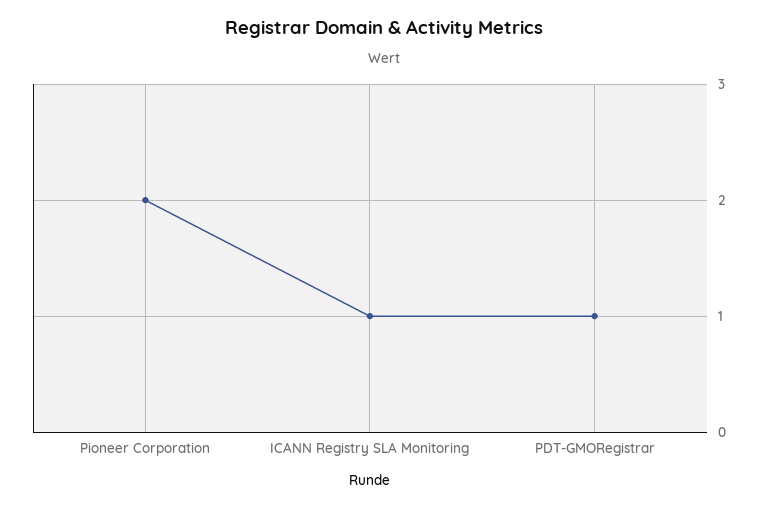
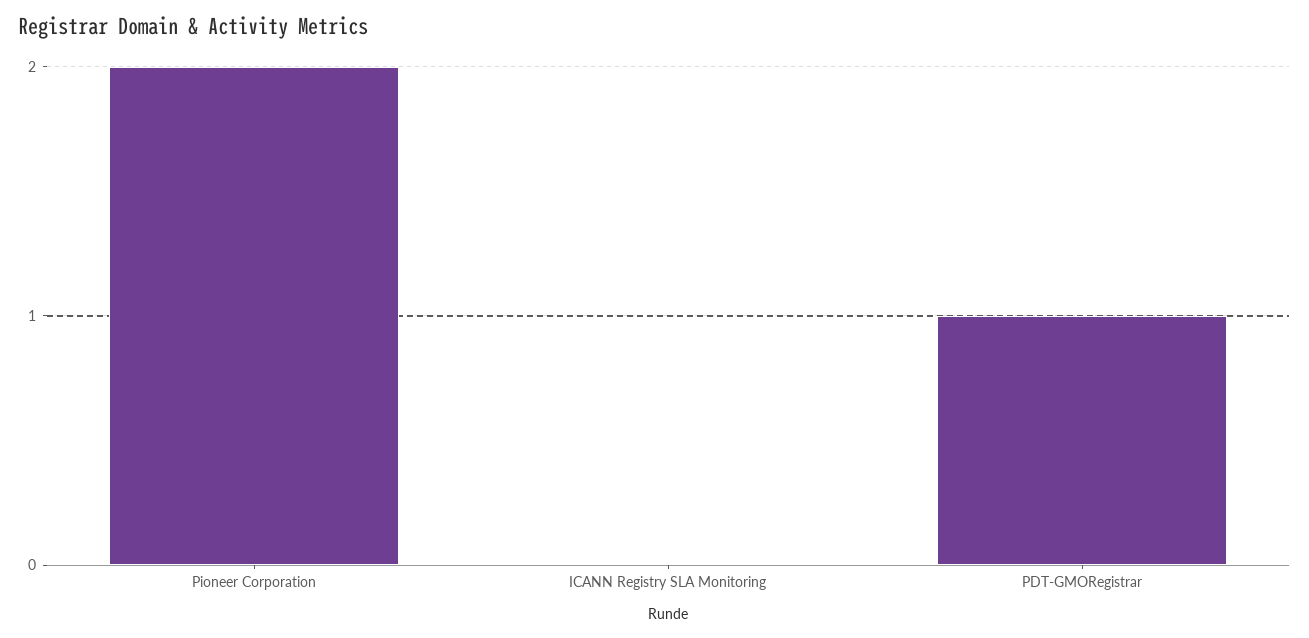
ICANN Registry SLA Monitoring: 1 -> 0

